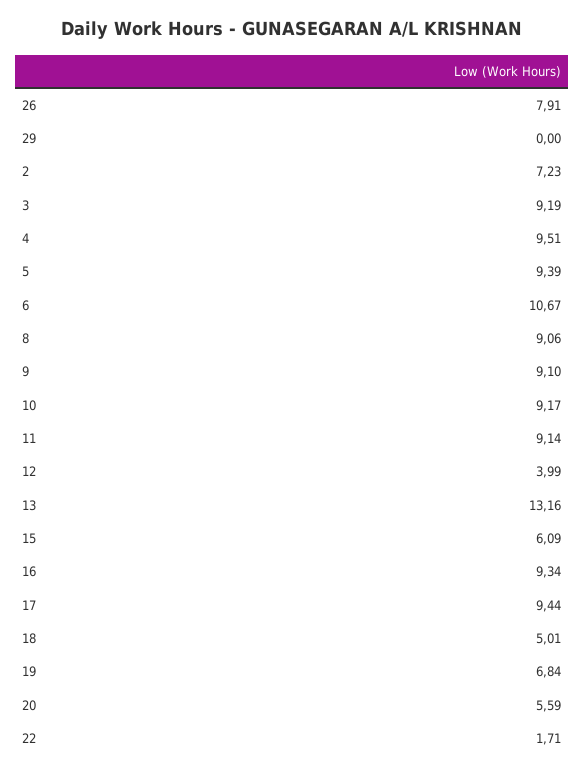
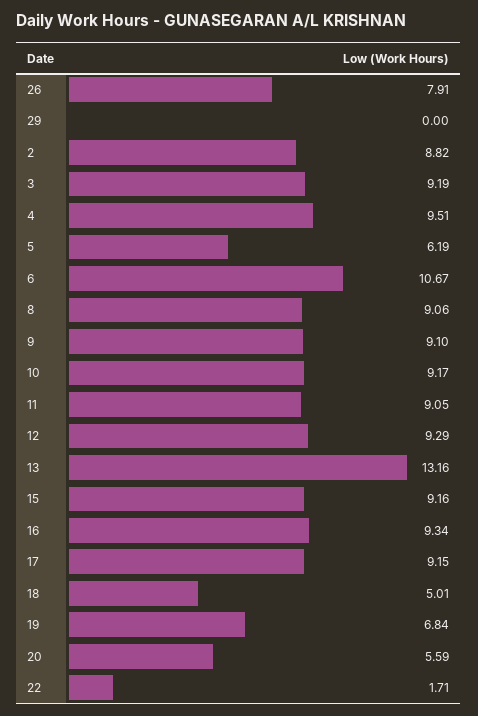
2: 7.23 -> 8.82
5: 9.39 -> 6.19
11: 9.14 -> 9.05
12: 3.99 -> 9.29
15: 6.09 -> 9.16
17: 9.44 -> 9.15

